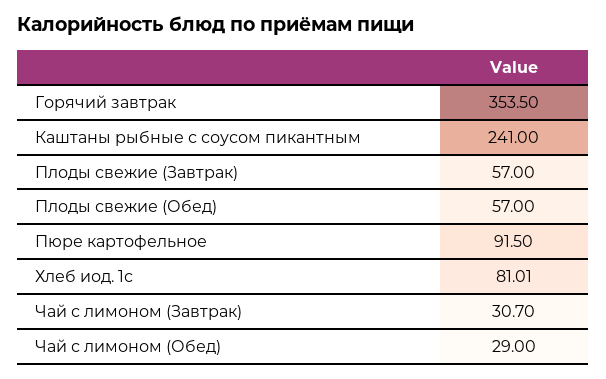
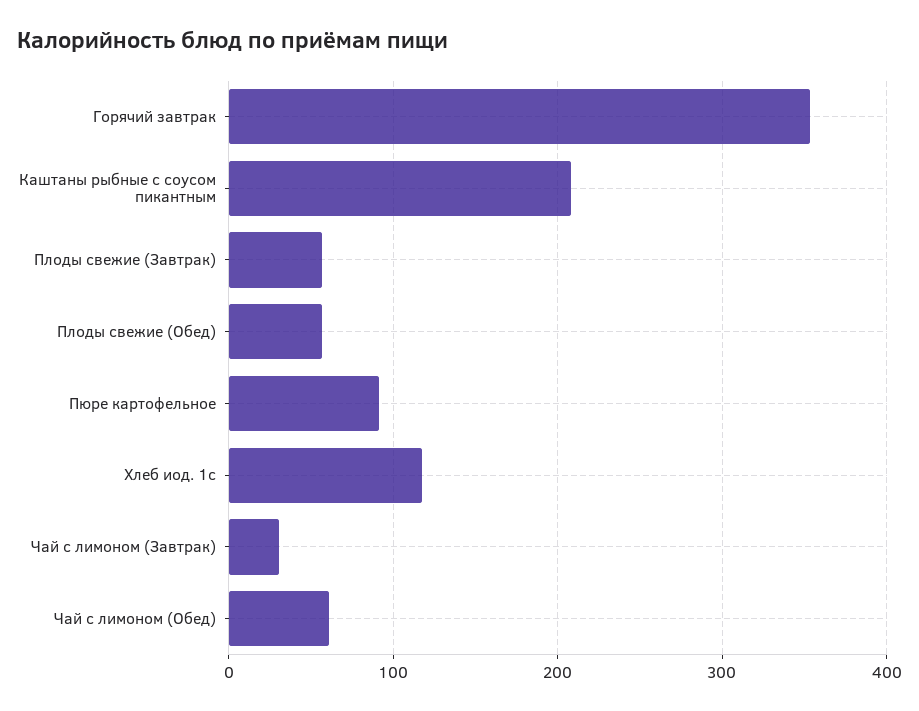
Каштаны рыбные с соусом пикантным: 241 -> 210
Хлеб иод. 1с: 81.01 -> 120
Чай с лимоном (Обед): 29 -> 60

